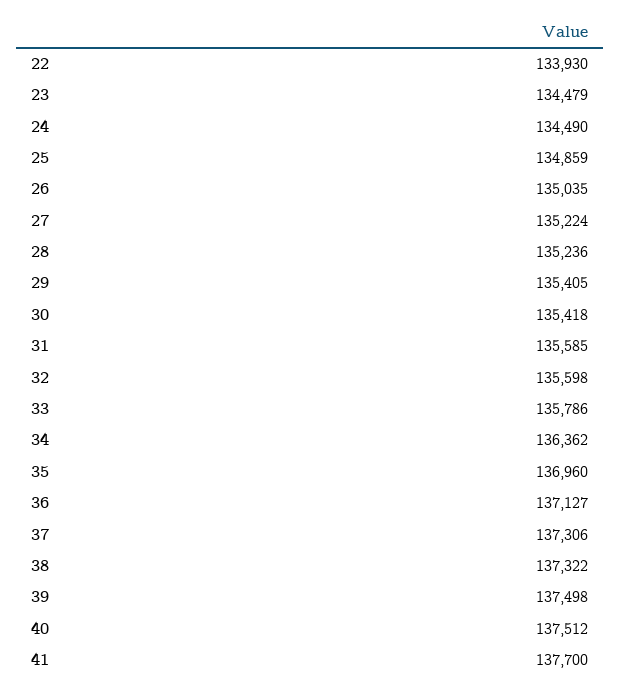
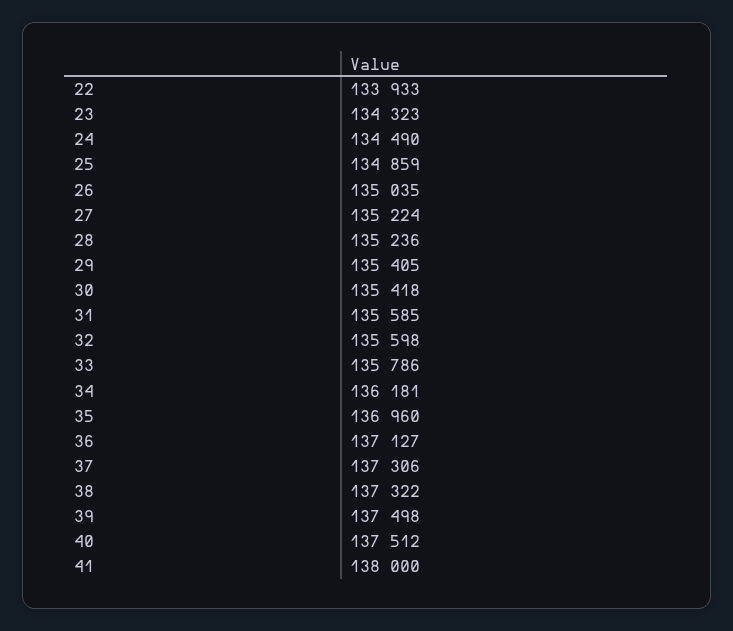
22: 133930 -> 133933
23: 134479 -> 134323
34: 136362 -> 136181
41: 137700 -> 138000

